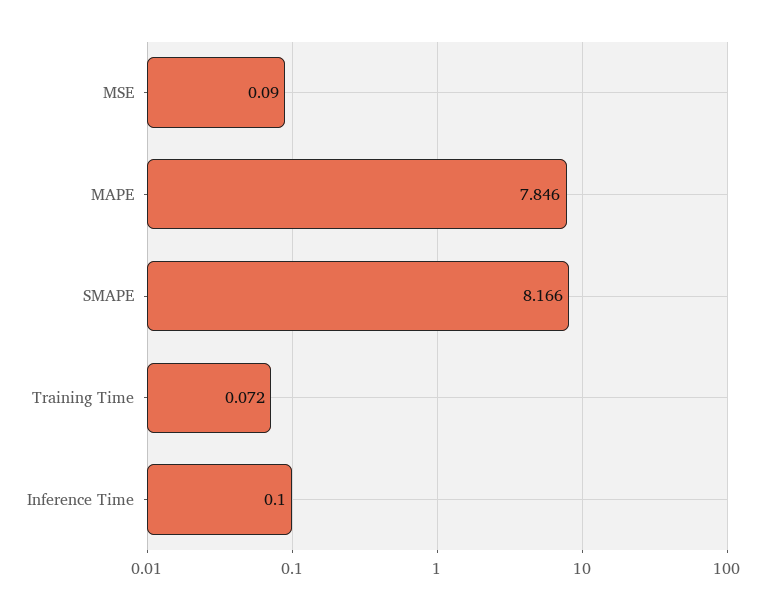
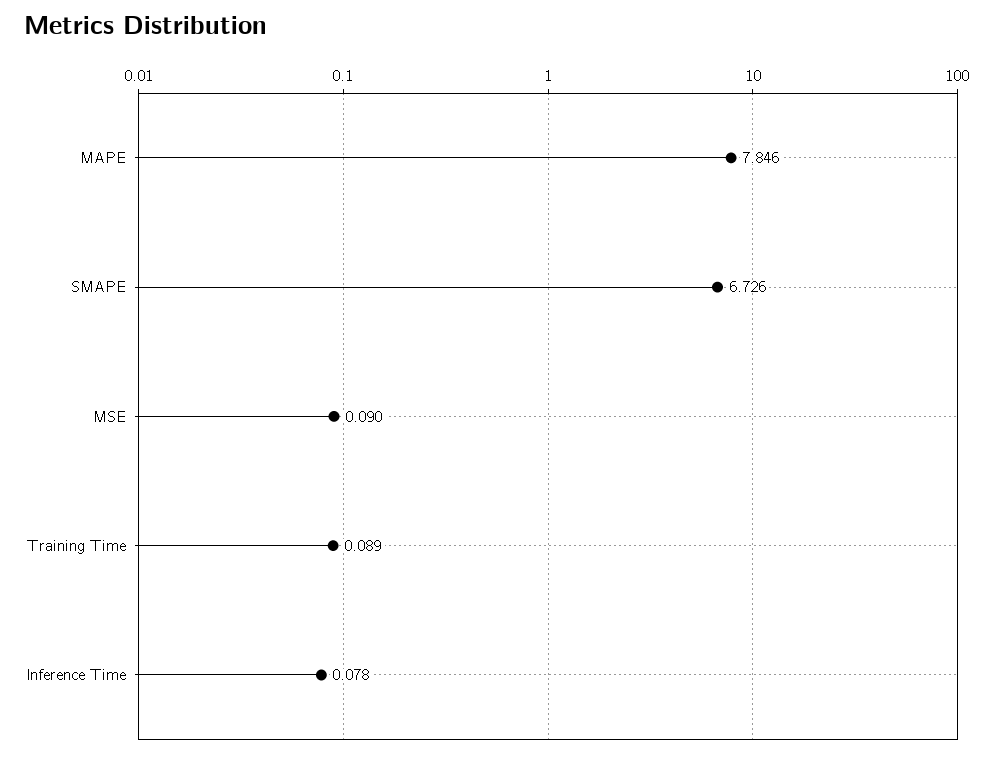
SMAPE: 8.166 -> 6.726
Training Time: 0.072 -> 0.089
Inference Time: 0.1 -> 0.078

